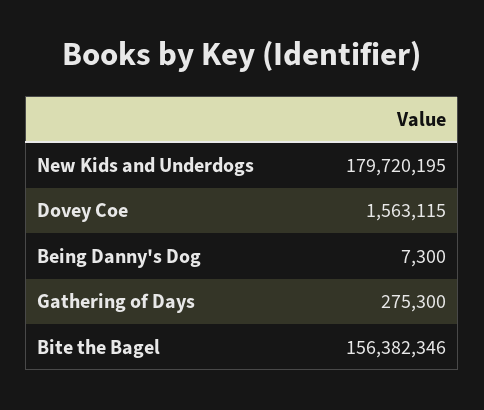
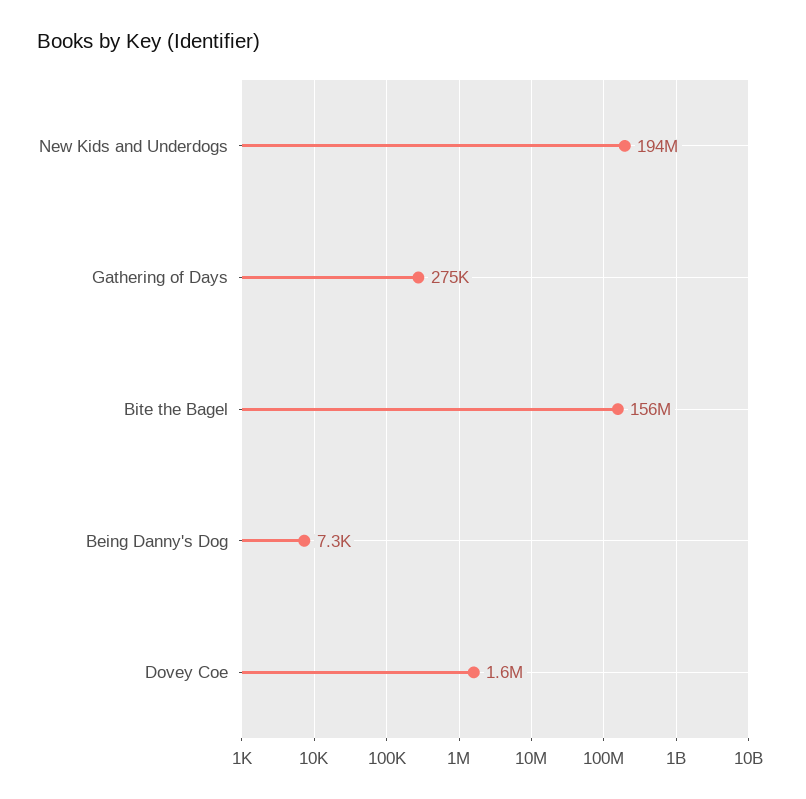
New Kids and Underdogs: 179720195 -> 194000000

